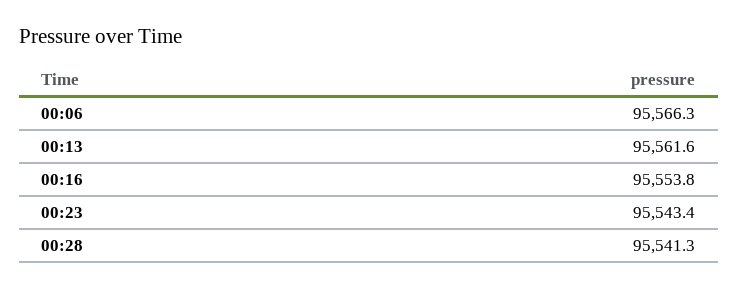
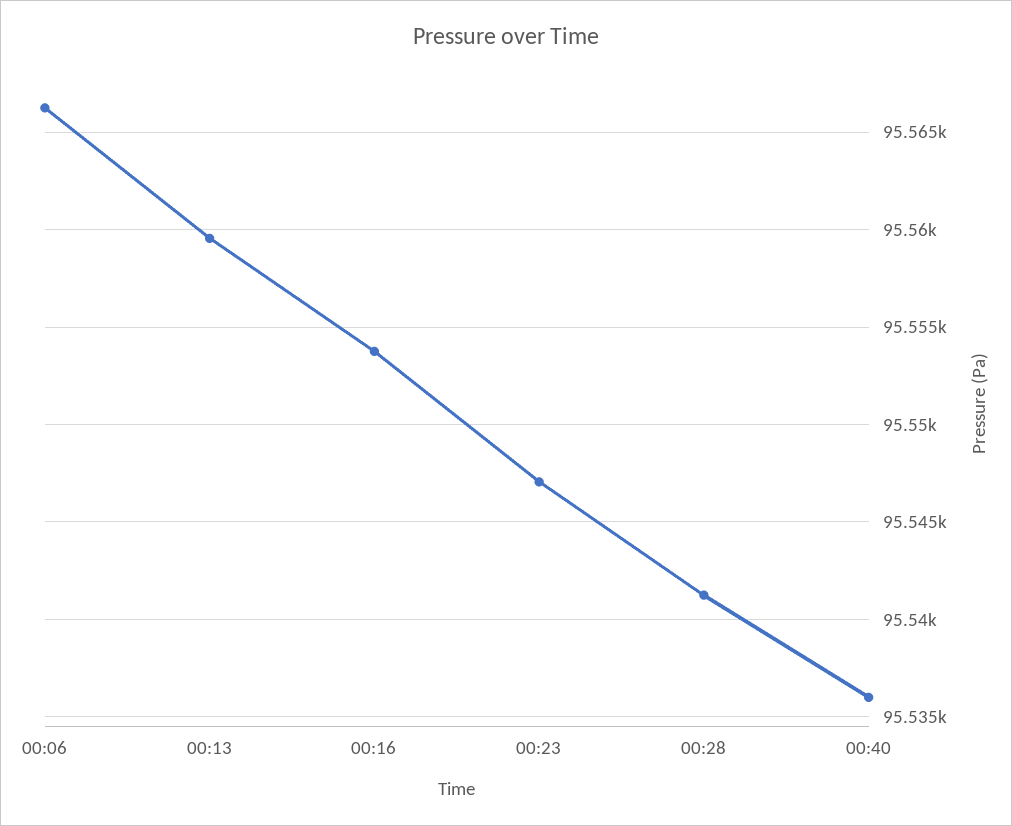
00:13: 95561.6 -> 95559.5
00:23: 95543.4 -> 95547
00:40: none -> 95536

